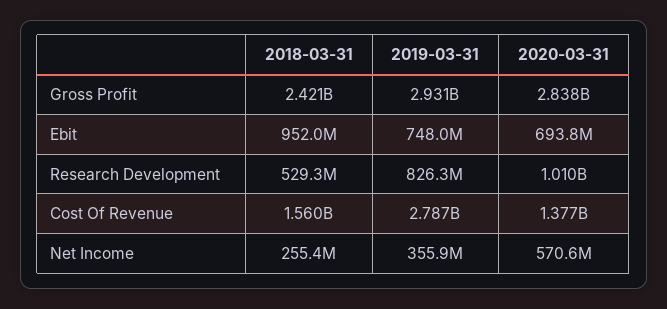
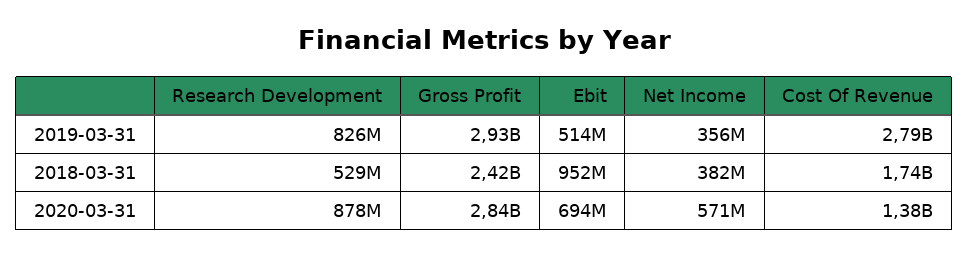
2019-03-31, Ebit: 748000000 -> 514000000
2020-03-31, Research Development: 1010000000 -> 878000000
2018-03-31, Cost Of Revenue: 1560000000 -> 1740000000
2018-03-31, Net Income: 255400000 -> 382000000

